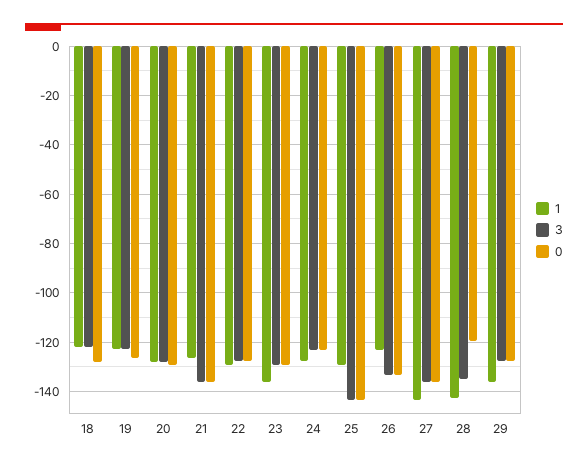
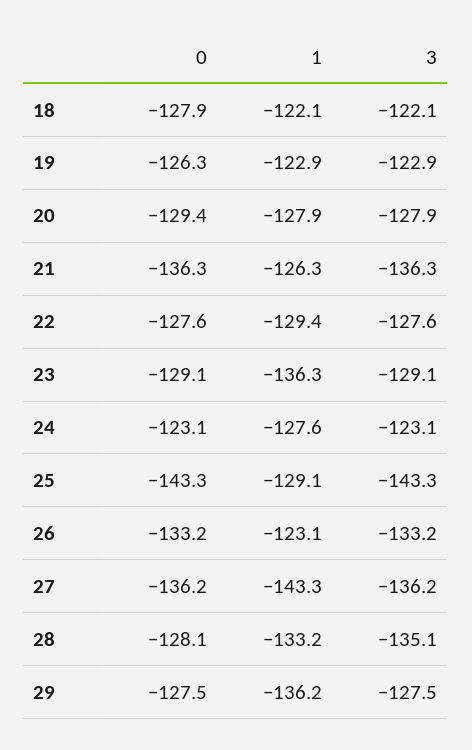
1, 28: -142.5 -> -133.2
0, 28: -120 -> -128.1

